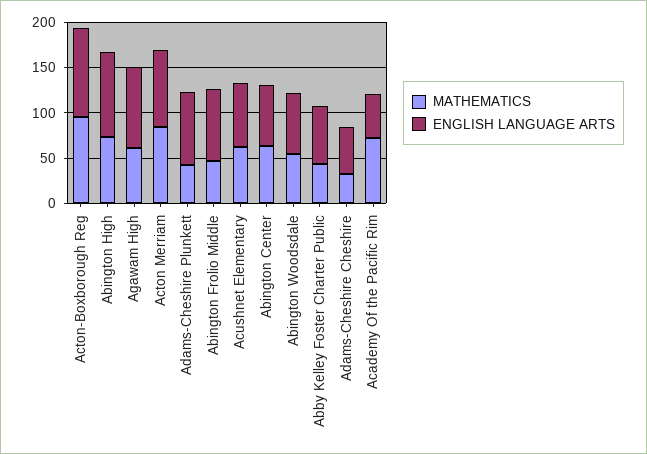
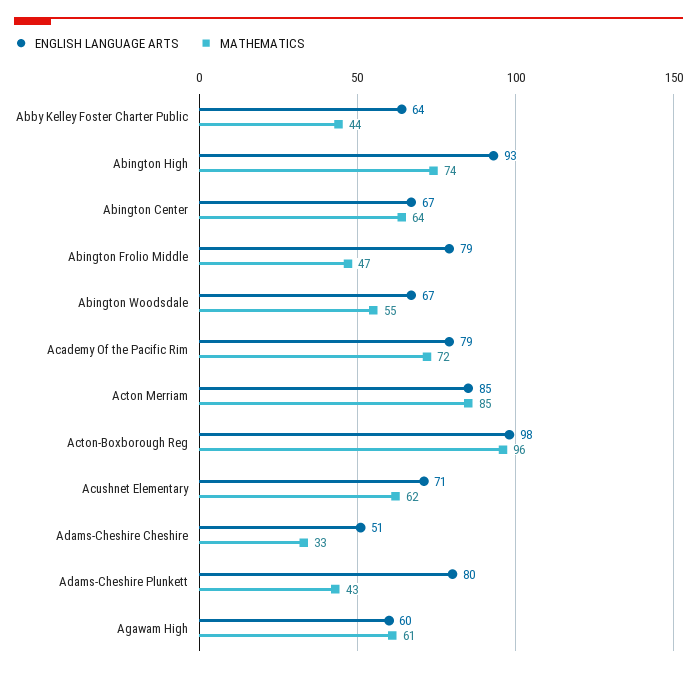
ENGLISH LANGUAGE ARTS, Agawam High: 90 -> 60
ENGLISH LANGUAGE ARTS, Academy Of the Pacific Rim: 50 -> 79

